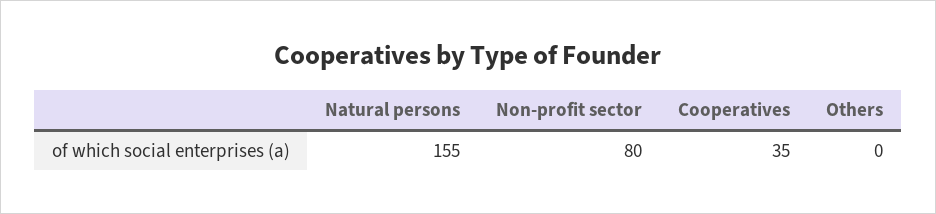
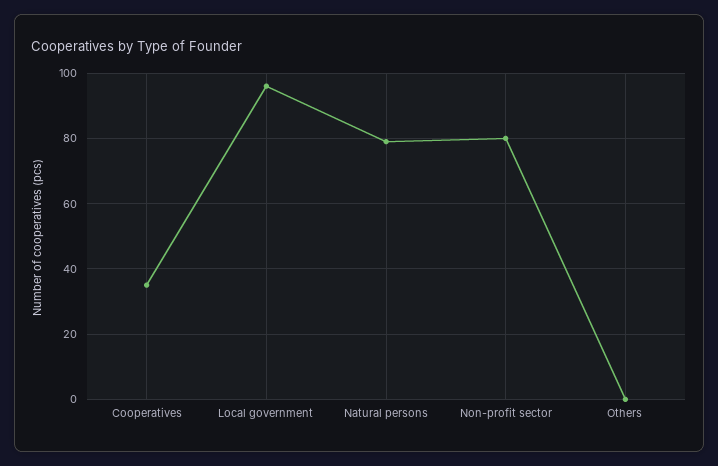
Natural persons: 155 -> 80
Local government: none -> 95

